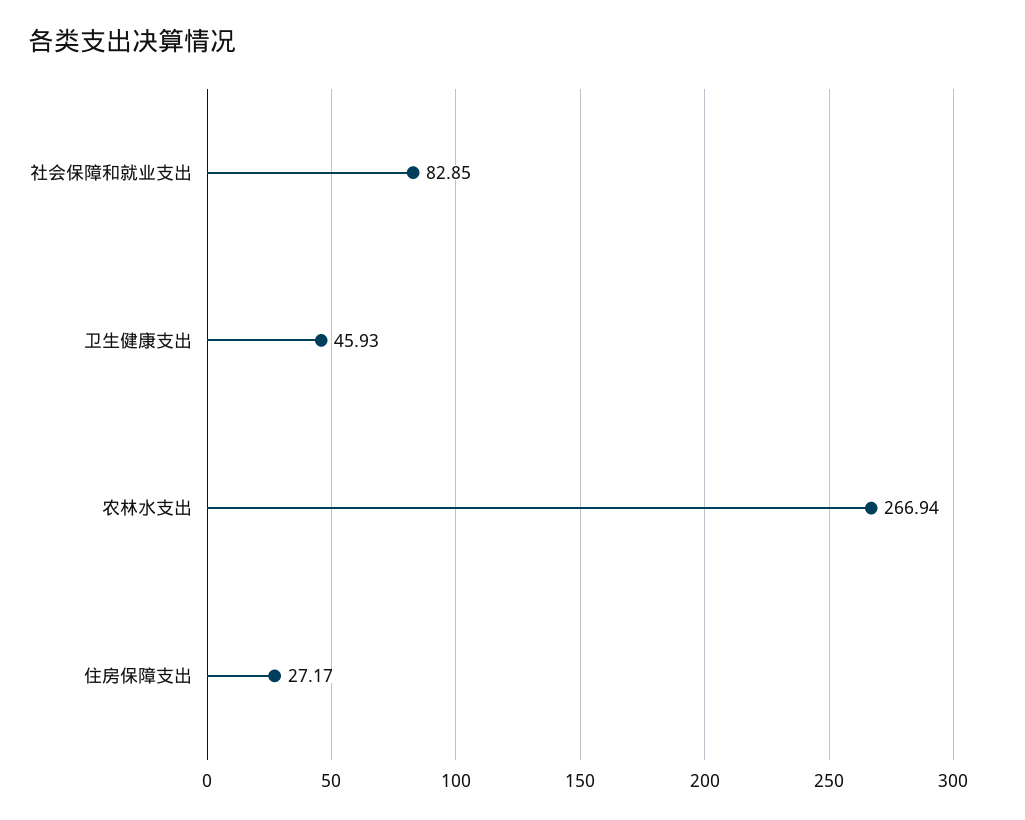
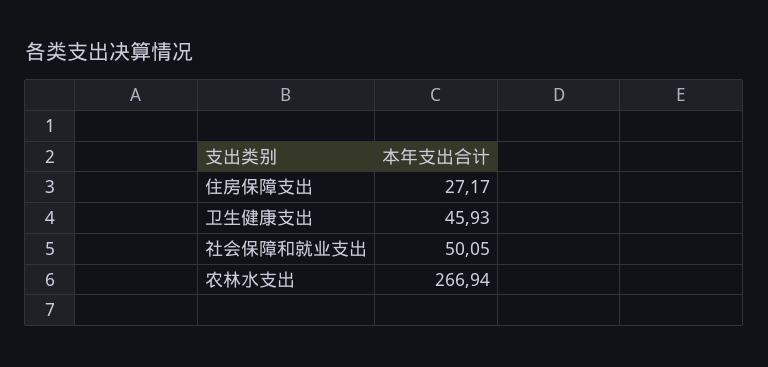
社会保障和就业支出: 82.85 -> 50.05

